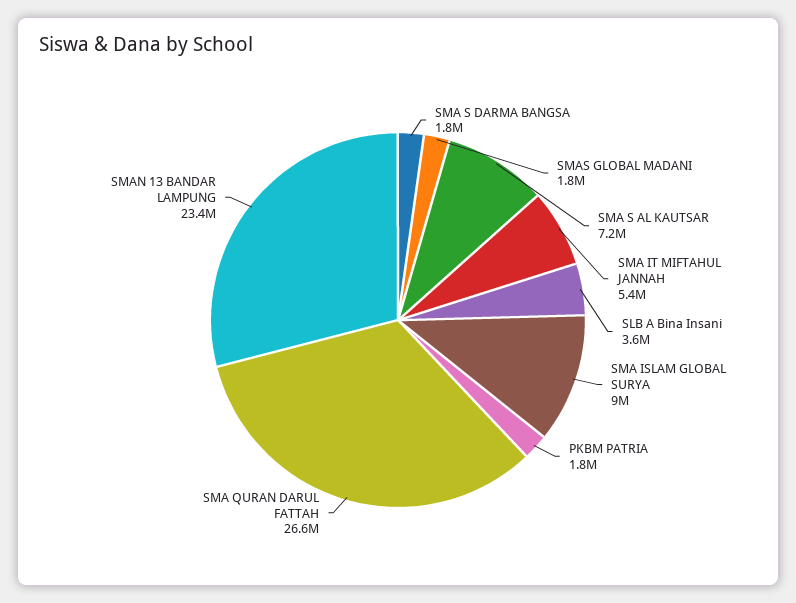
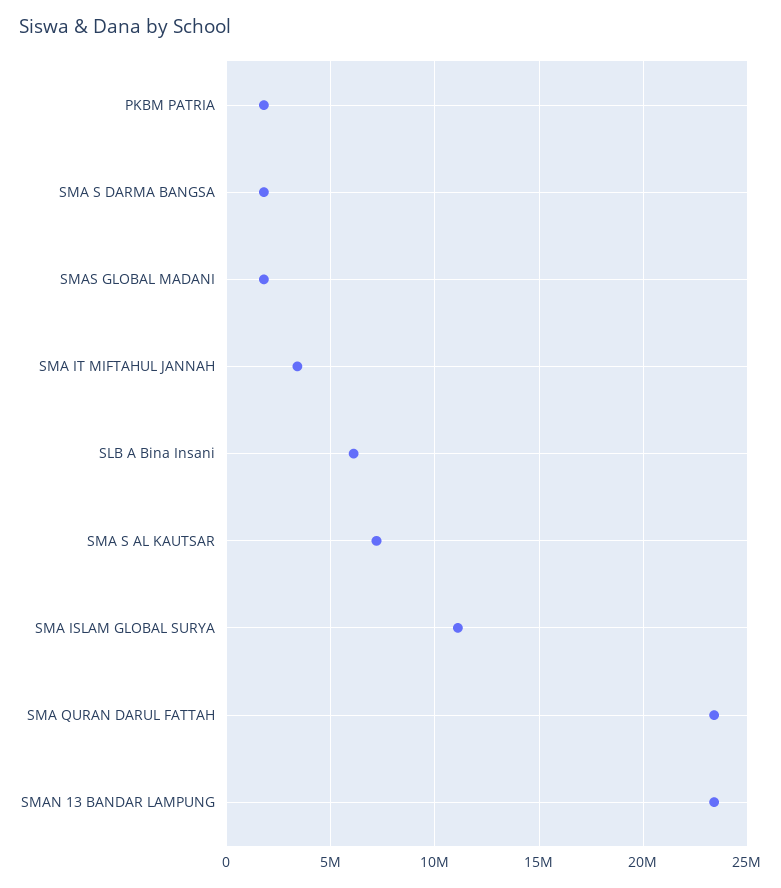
SMA IT MIFTAHUL JANNAH: 5400000 -> 3500000
SLB A Bina Insani: 3600000 -> 6000000
SMA ISLAM GLOBAL SURYA: 9000000 -> 11000000
SMA QURAN DARUL FATTAH: 26600000 -> 23500000

